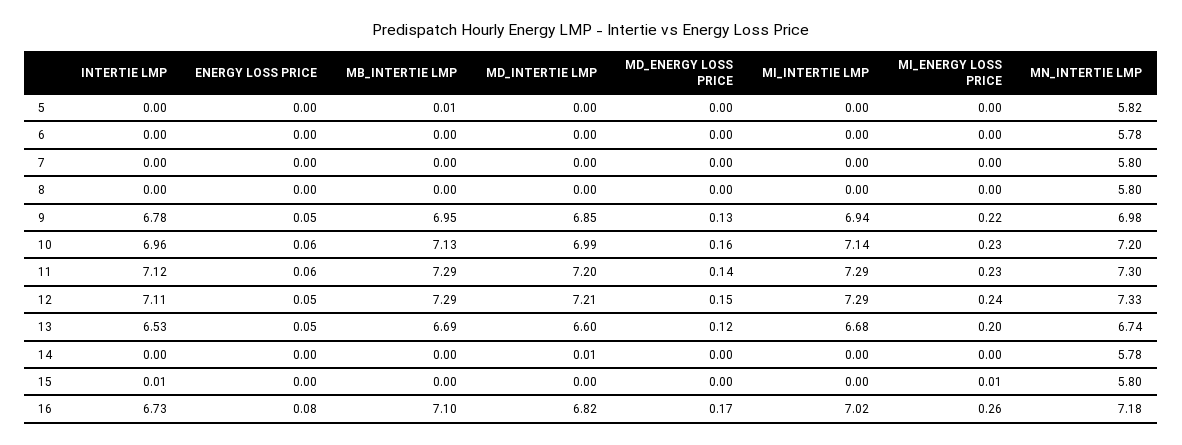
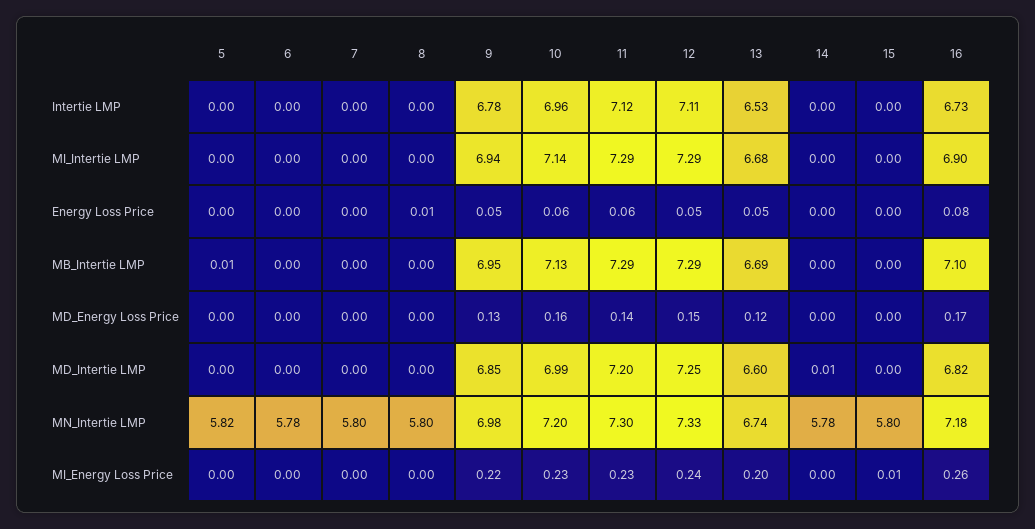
ENERGY LOSS PRICE, 8: 0 -> 0.01
MD_INTERTIE LMP, 12: 7.21 -> 7.25
INTERTIE LMP, 15: 0.01 -> 0
MI_INTERTIE LMP, 16: 7.02 -> 6.9

